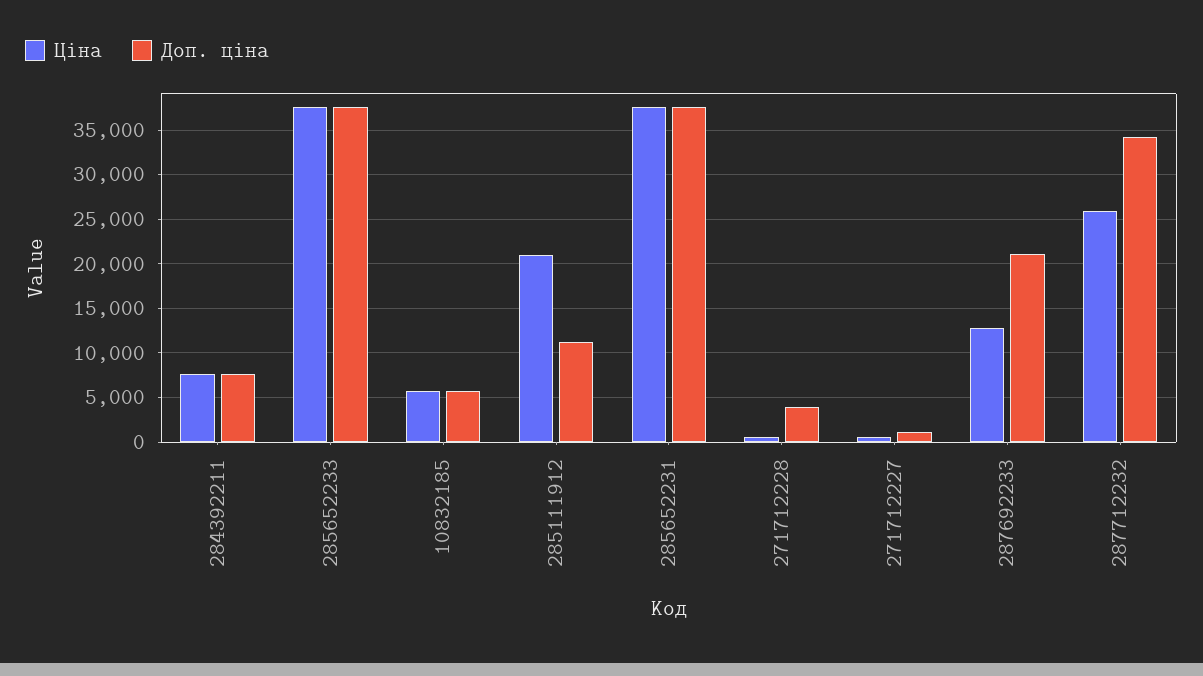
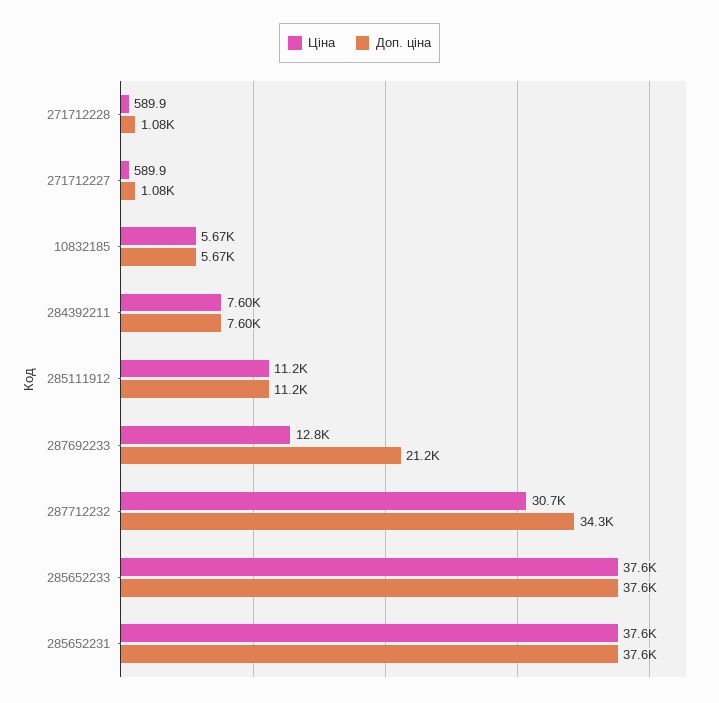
Ціна, 285111912: 21000 -> 11200
Доп. ціна, 271712228: 4000 -> 1080
Ціна, 287712232: 26000 -> 30700

